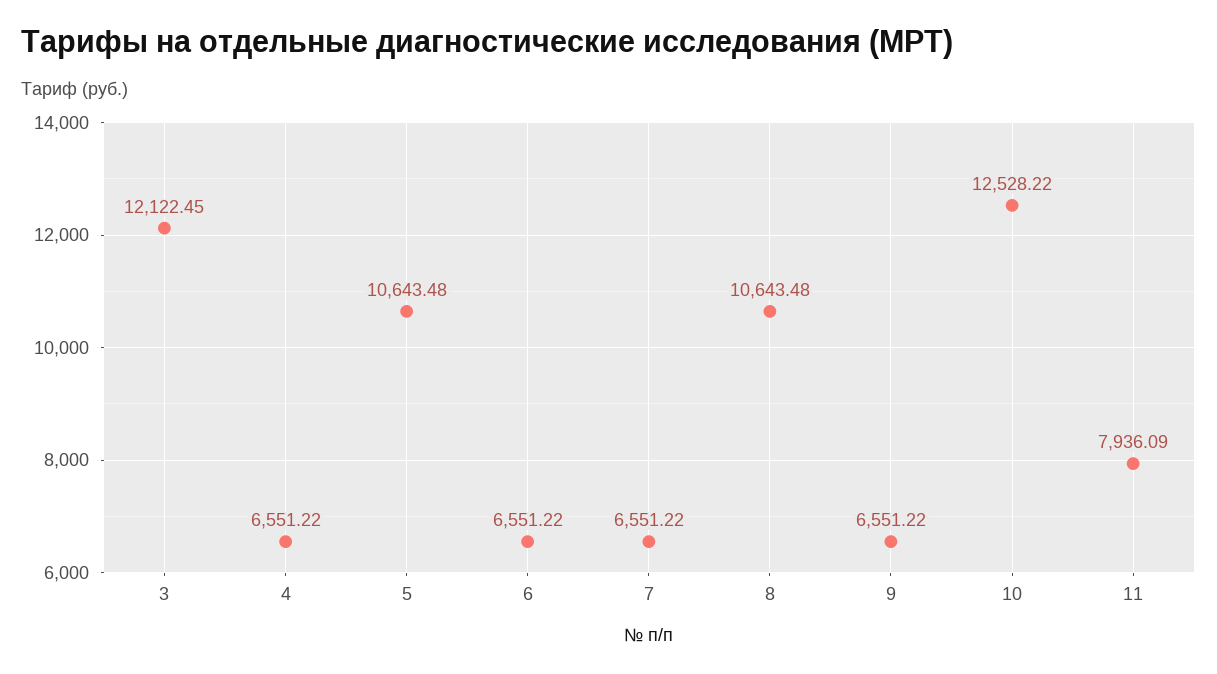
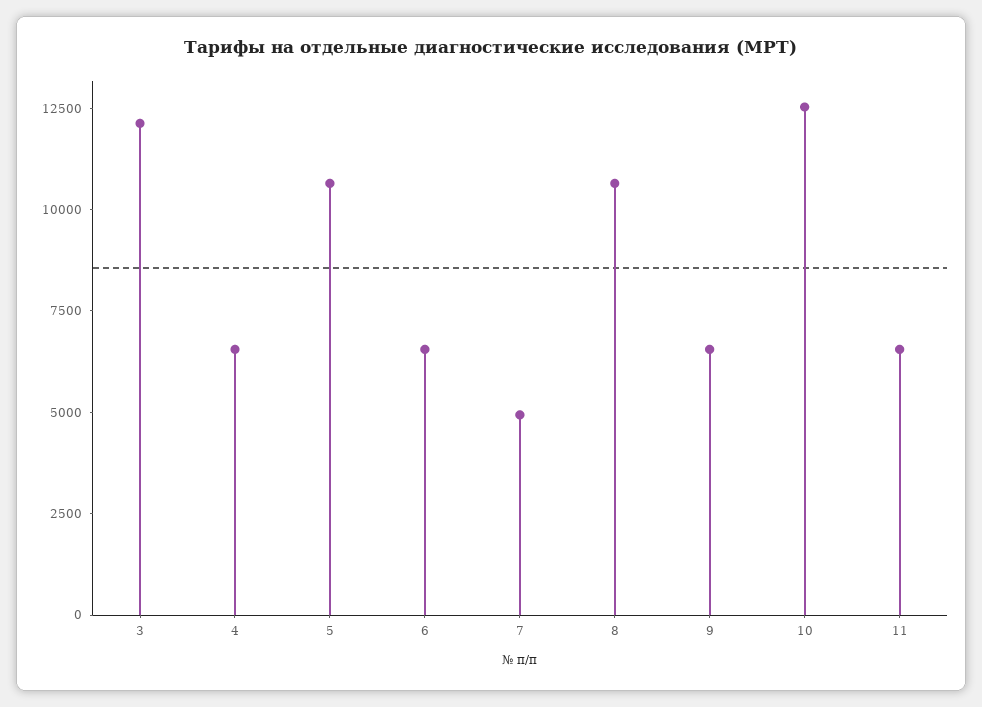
7: 6551.22 -> 5000
11: 7936.09 -> 6500

